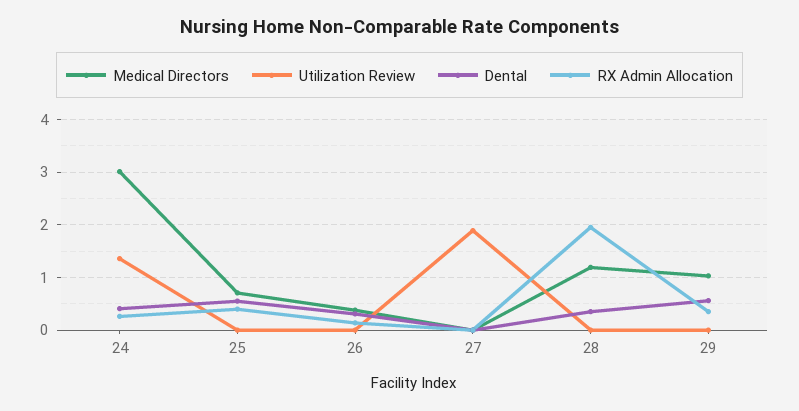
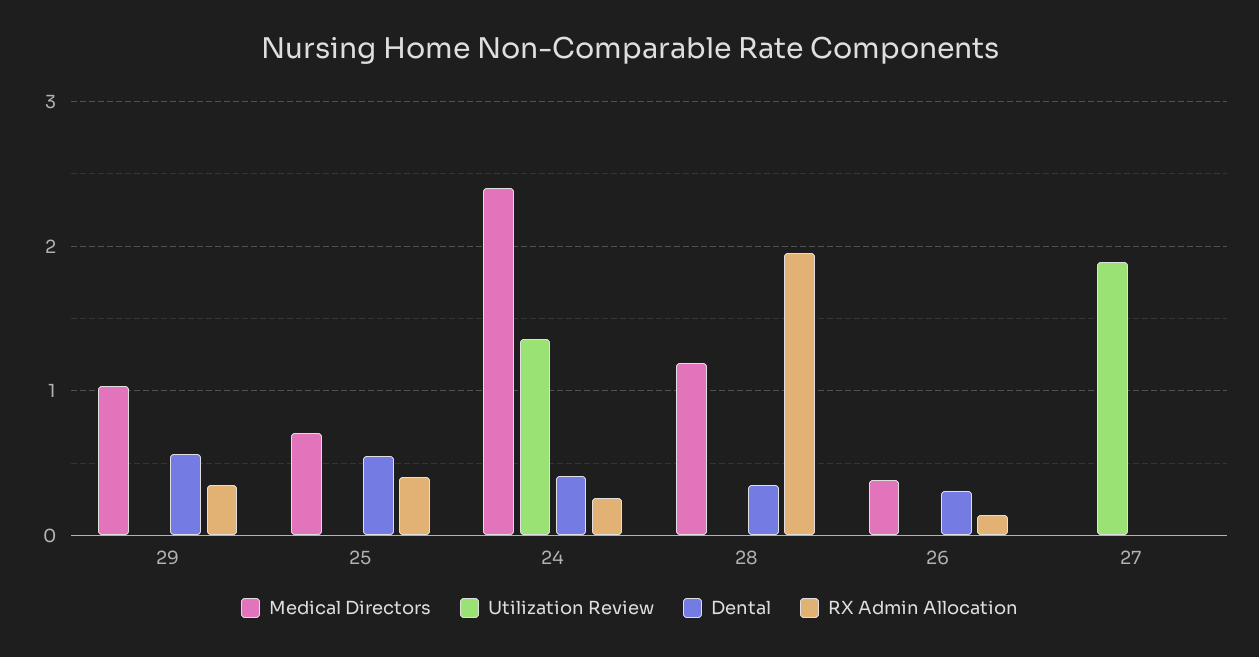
Medical Directors, 24: 3 -> 2.4

